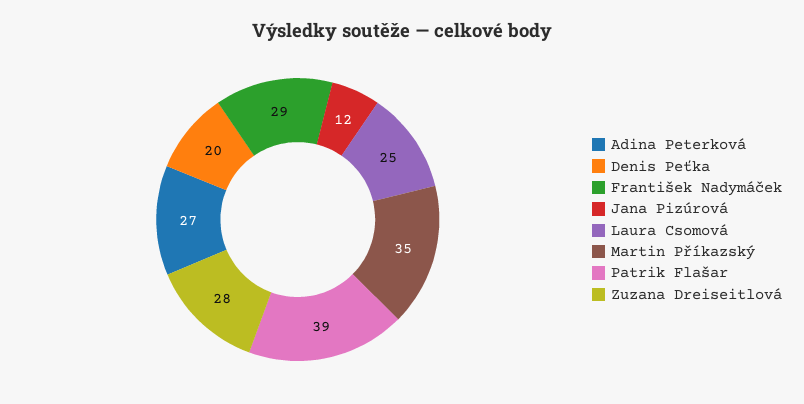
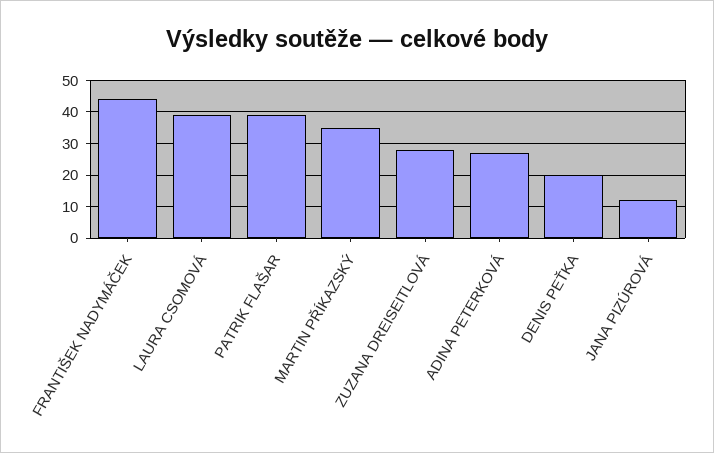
František Nadymáček: 29 -> 45
Laura Csomová: 25 -> 40

